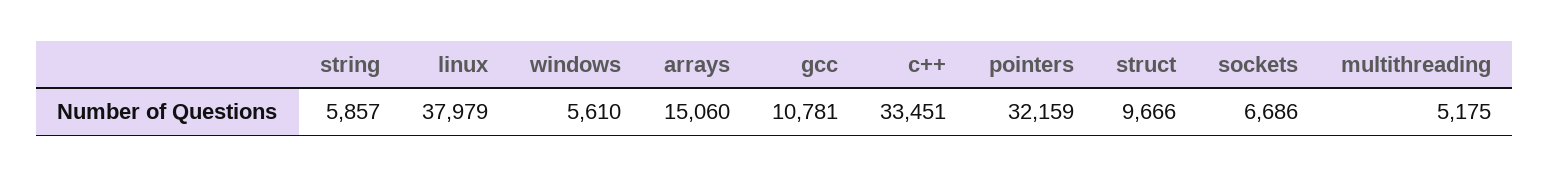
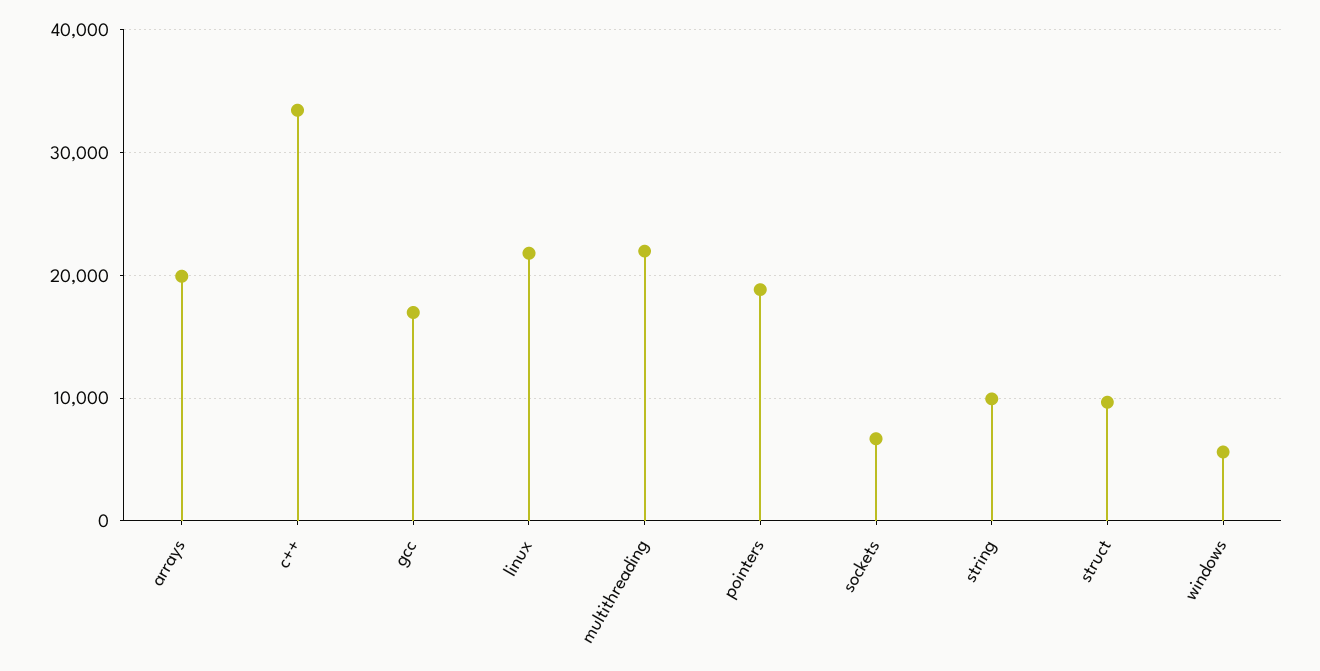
string: 5857 -> 10000
linux: 37979 -> 22000
arrays: 15060 -> 20000
gcc: 10781 -> 17000
pointers: 32159 -> 19000
multithreading: 5175 -> 22000

